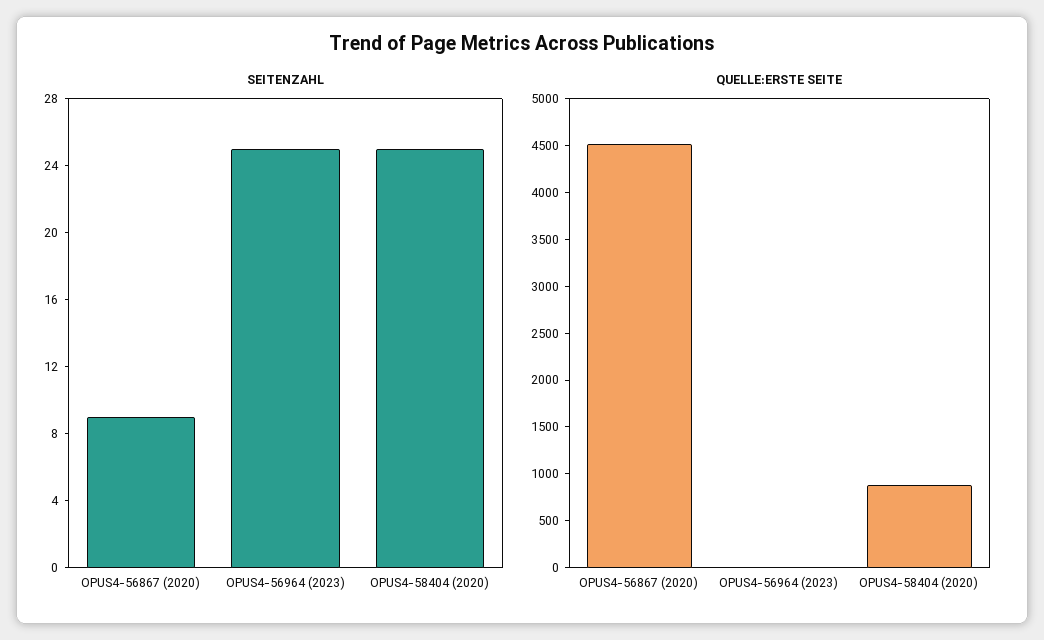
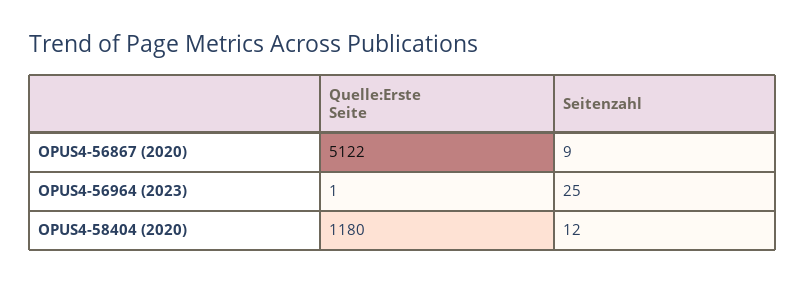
SEITENZAHL, OPUS4-58404 (2020): 25 -> 12
QUELLE:ERSTE SEITE, OPUS4-56867 (2020): 4500 -> 5122
QUELLE:ERSTE SEITE, OPUS4-58404 (2020): 900 -> 1180

